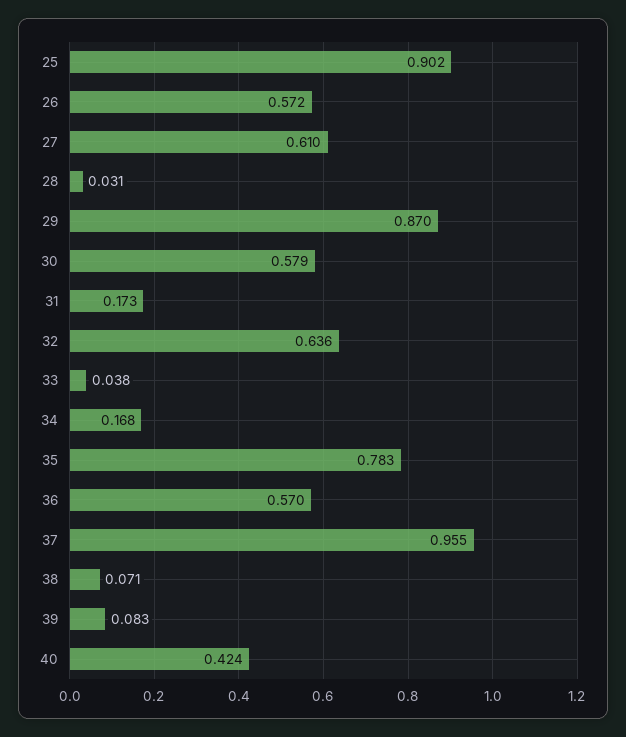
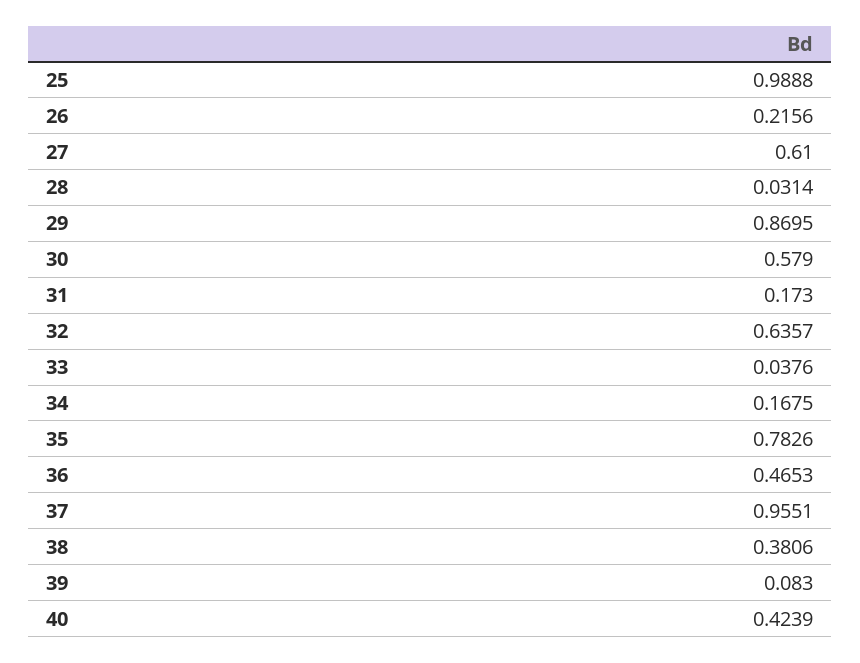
25: 0.902 -> 0.9888
26: 0.572 -> 0.2156
36: 0.57 -> 0.4653
38: 0.071 -> 0.3806

